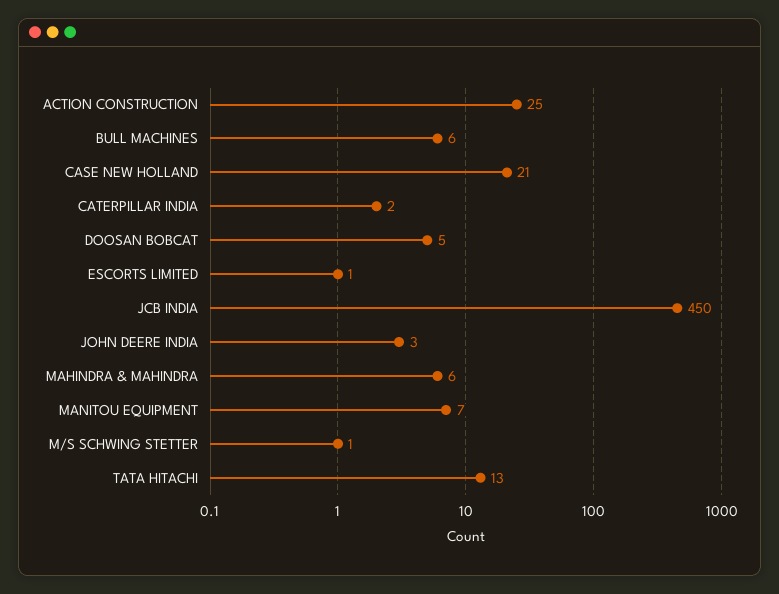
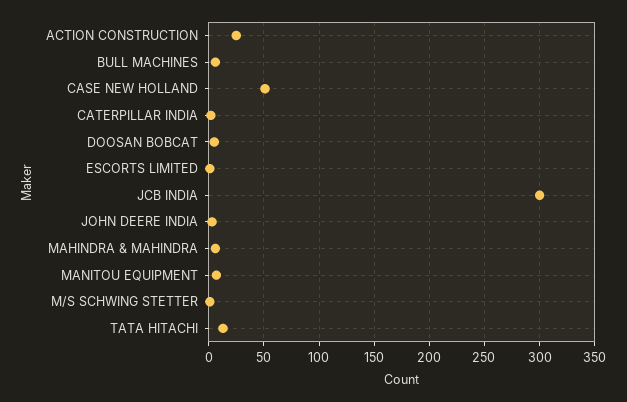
CASE NEW HOLLAND: 21 -> 50
JCB INDIA: 450 -> 300

